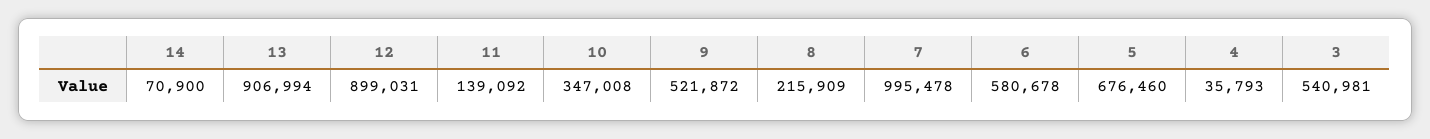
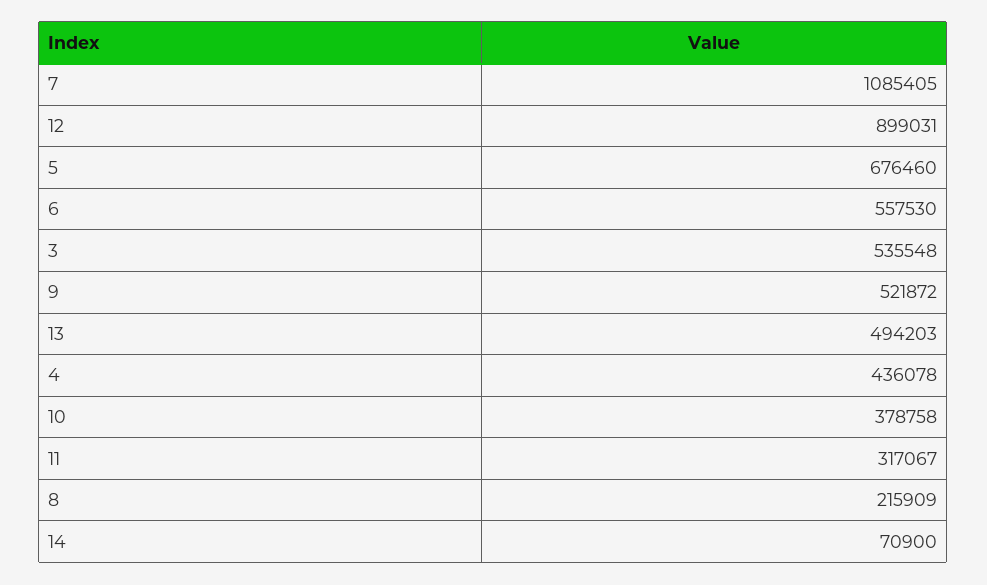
13: 906994 -> 494203
11: 139092 -> 317067
10: 347008 -> 378758
7: 995478 -> 1085405
6: 580678 -> 557530
4: 35793 -> 436078
3: 540981 -> 535548

